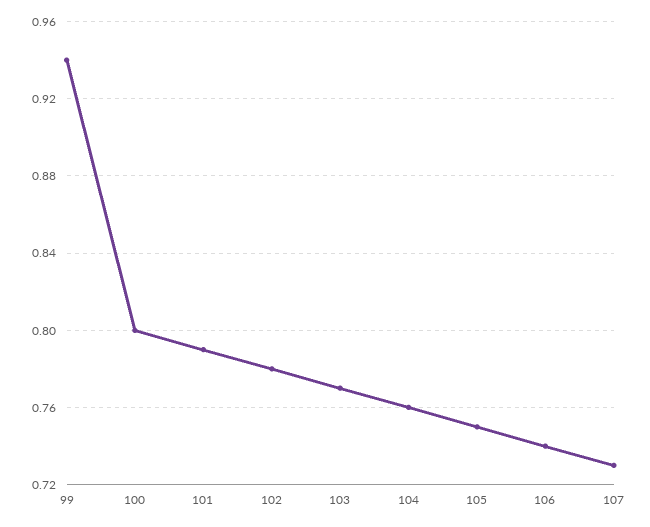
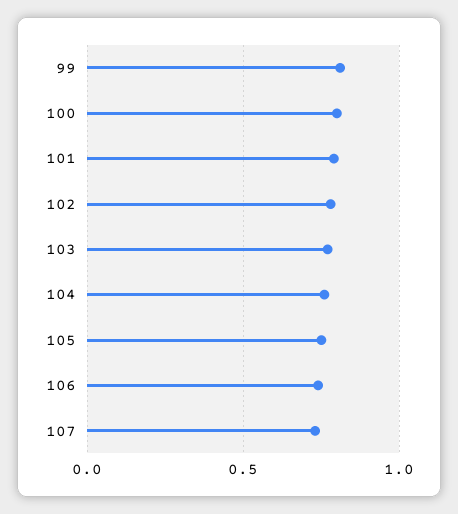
99: 0.94 -> 0.8

